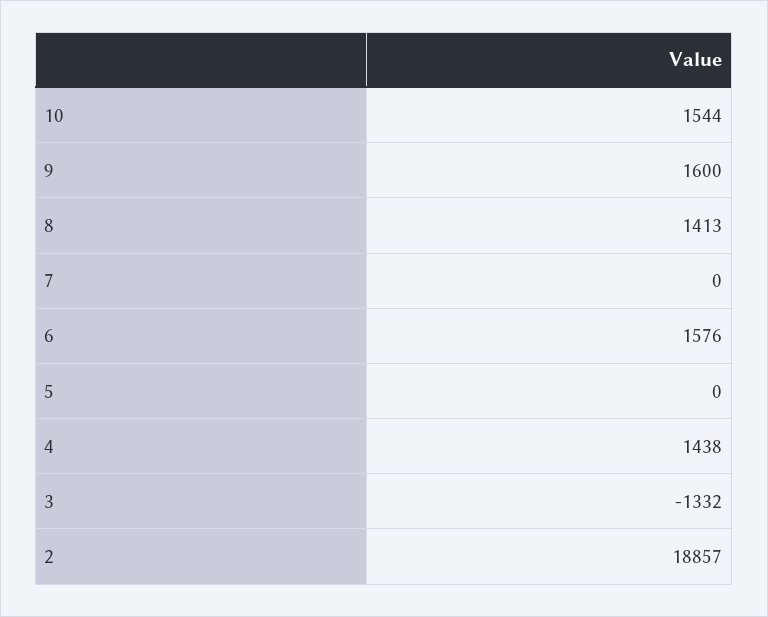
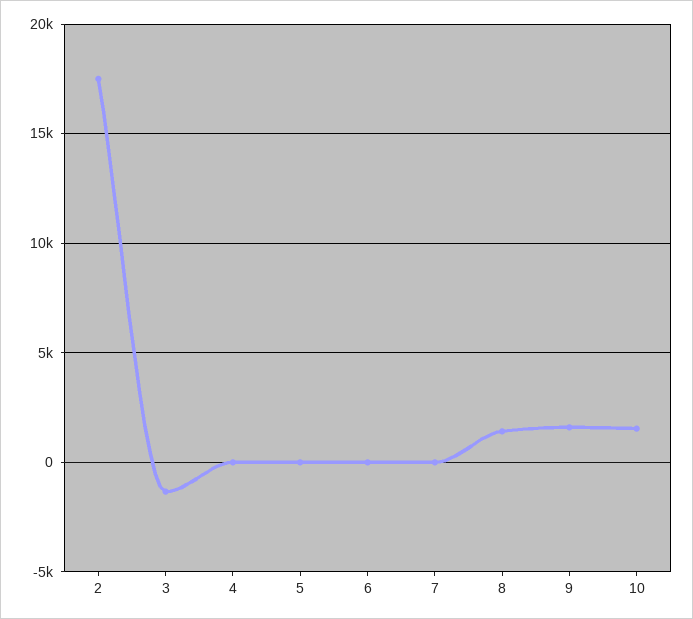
6: 1576 -> 0
4: 1438 -> 0
2: 18857 -> 17500

